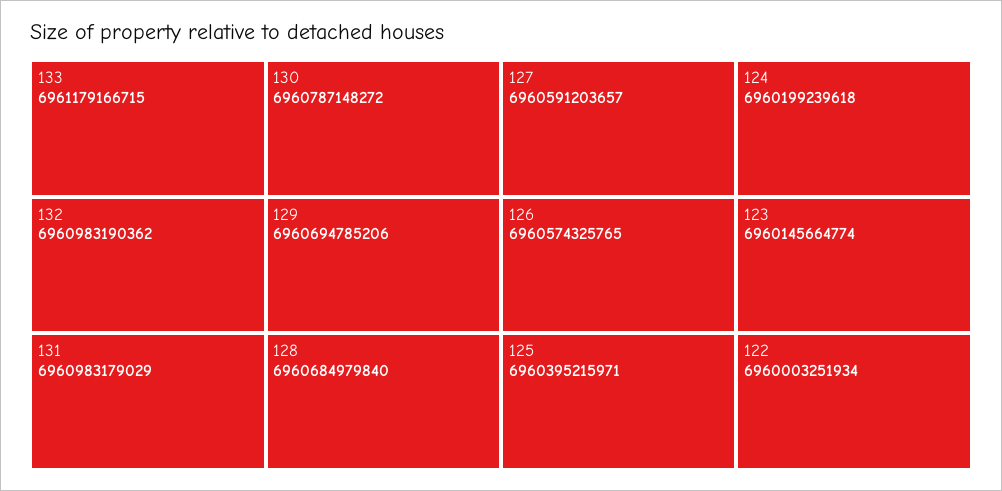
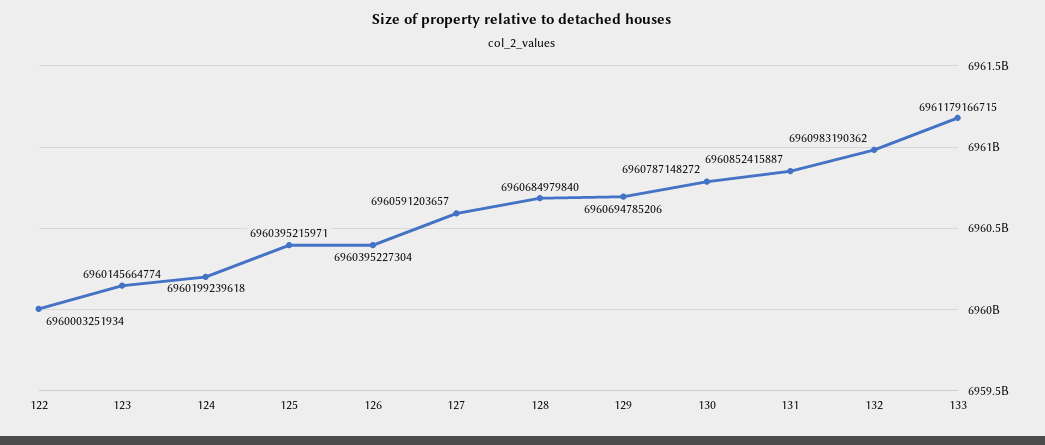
131: 6960983179029 -> 6960852415887
126: 6960574325765 -> 6960395227304

